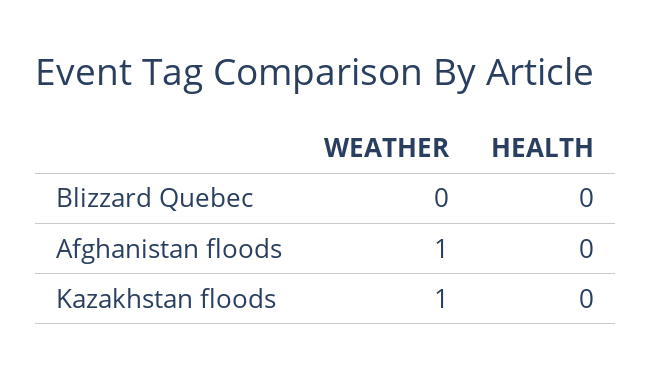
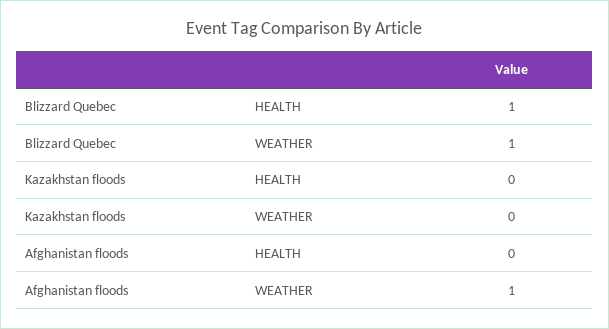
WEATHER, Blizzard Quebec: 0 -> 1
HEALTH, Blizzard Quebec: 0 -> 1
WEATHER, Kazakhstan floods: 1 -> 0

